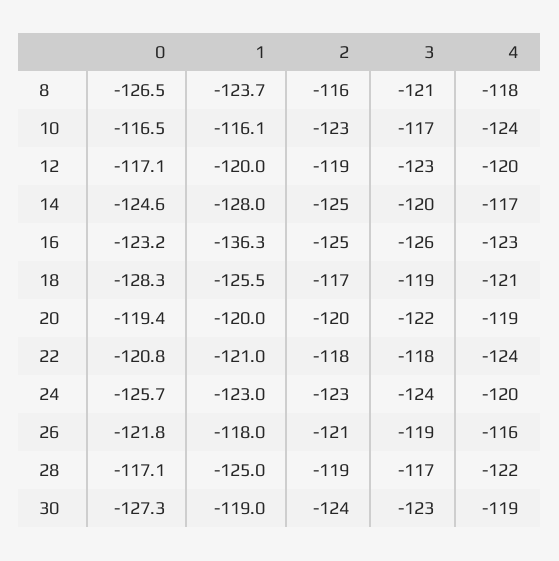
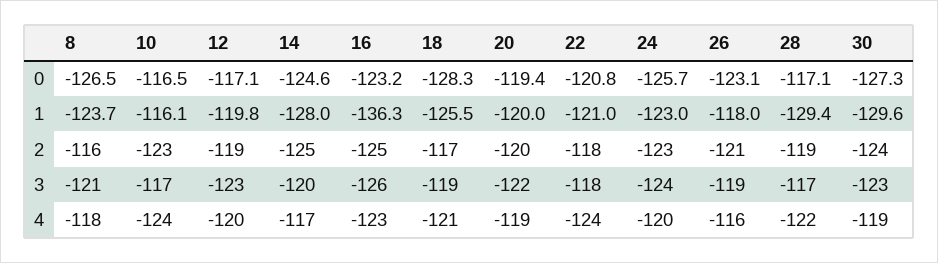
1, 12: -120 -> -119.8
0, 26: -121.8 -> -123.1
1, 28: -125 -> -129.4
1, 30: -119 -> -129.6

